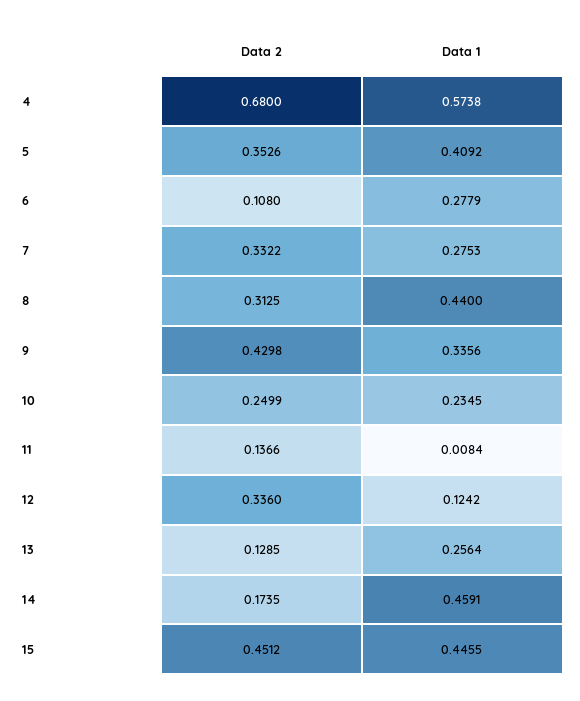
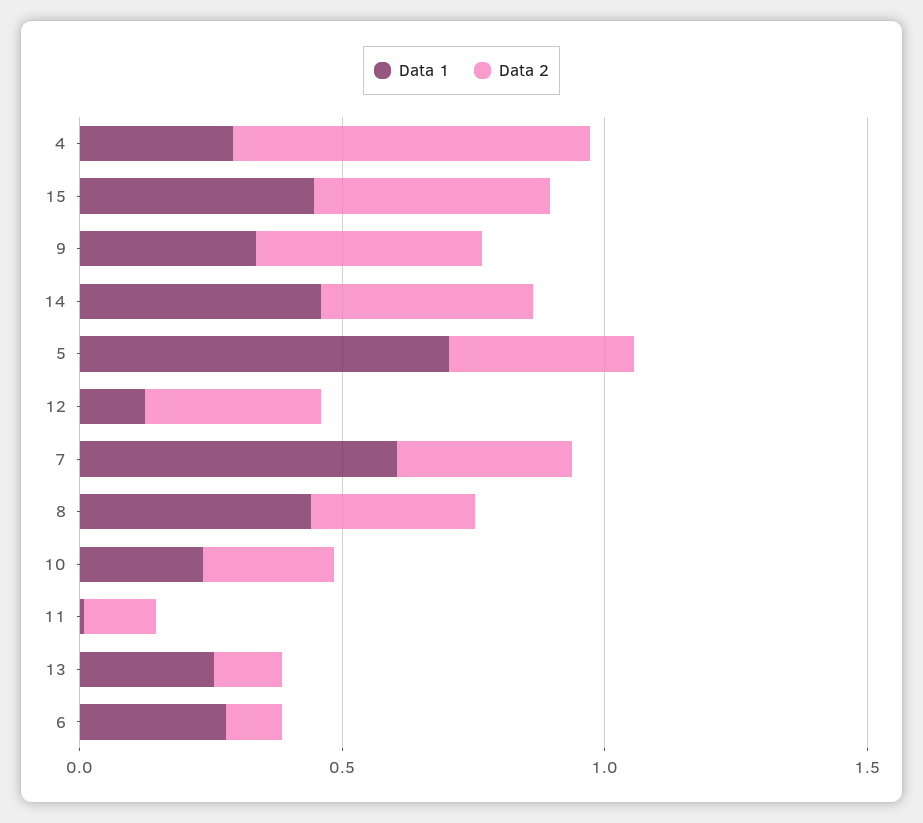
Data 1, 4: 0.5738 -> 0.3
Data 1, 5: 0.4092 -> 0.7
Data 1, 7: 0.2753 -> 0.6
Data 2, 14: 0.1735 -> 0.4

